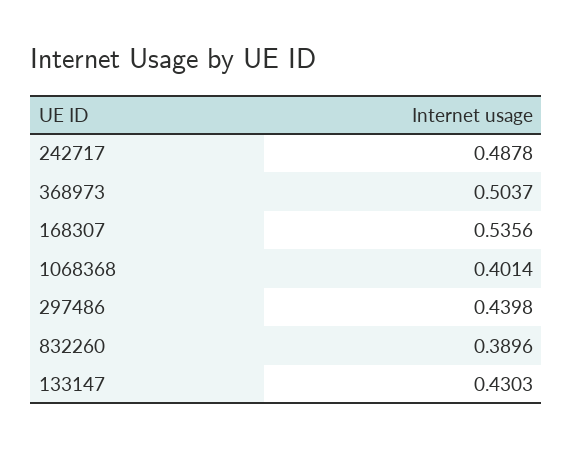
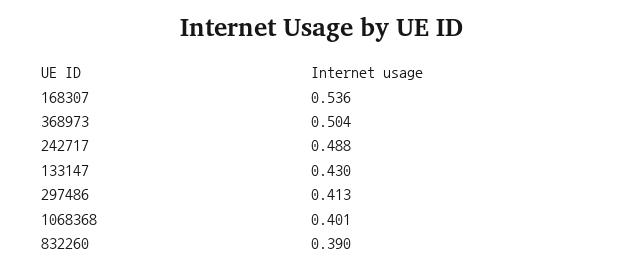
297486: 0.4398 -> 0.413

